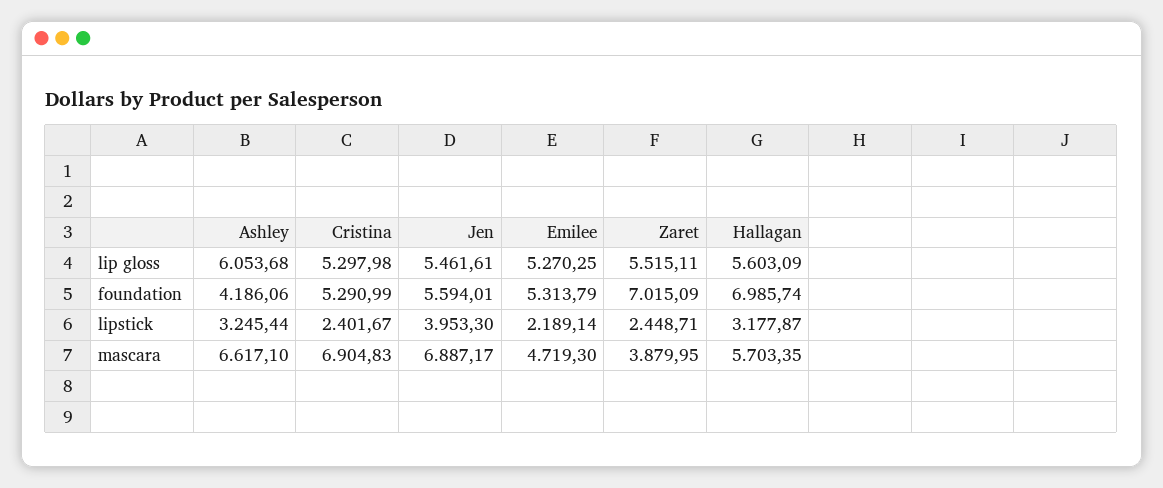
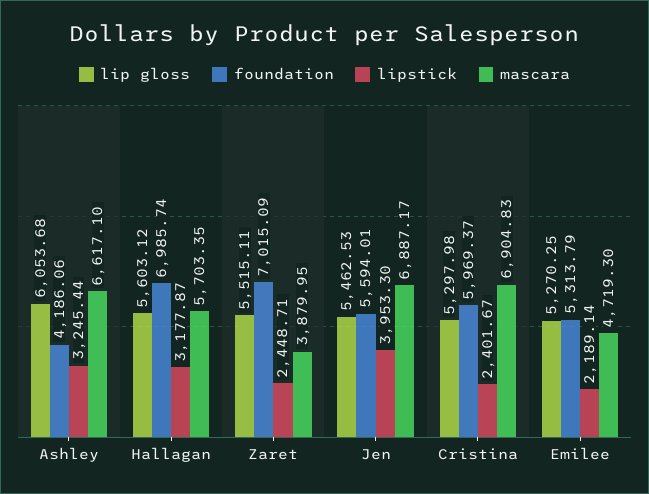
lip gloss, Jen: 5461.61 -> 5462.53
lip gloss, Hallagan: 5603.09 -> 5603.12
foundation, Cristina: 5290.99 -> 5969.37

